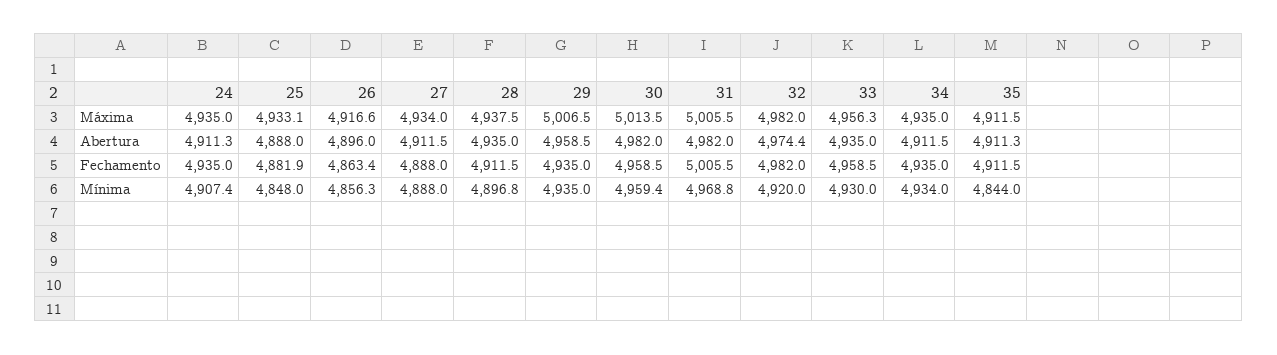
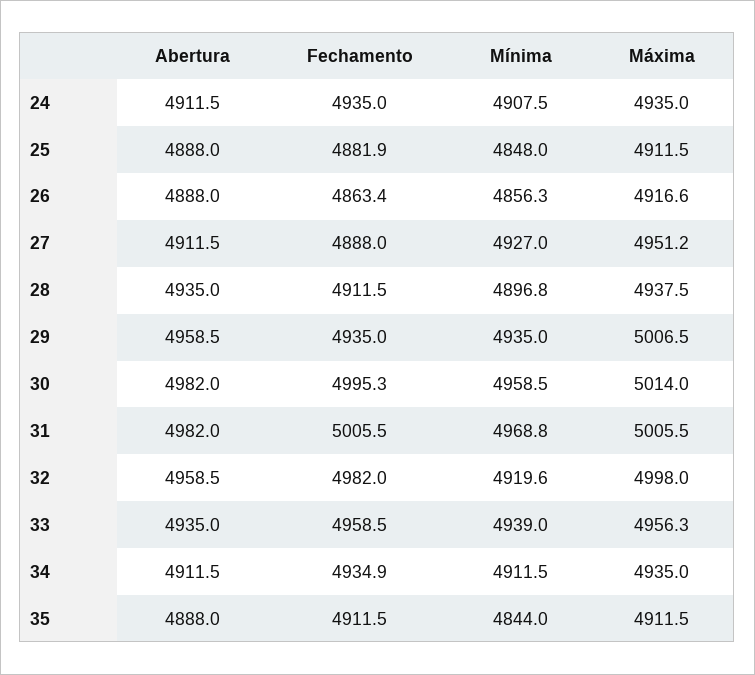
25, Máxima: 4933.1 -> 4911.5
27, Máxima: 4934 -> 4951.2
30, Máxima: 5013.5 -> 5014
32, Máxima: 4982 -> 4998
24, Abertura: 4911.3 -> 4911.5
26, Abertura: 4896 -> 4888
32, Abertura: 4974.4 -> 4958.5
35, Abertura: 4911.3 -> 4888
30, Fechamento: 4958.5 -> 4995.3
34, Fechamento: 4935 -> 4934.9
24, Mínima: 4907.4 -> 4907.5
27, Mínima: 4888 -> 4927
30, Mínima: 4959.4 -> 4958.5
32, Mínima: 4920 -> 4919.6
33, Mínima: 4930 -> 4939
34, Mínima: 4934 -> 4911.5

